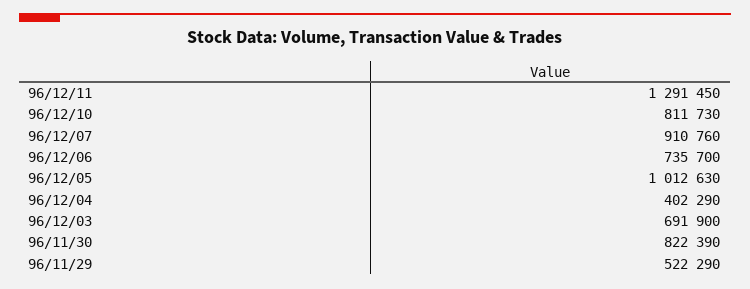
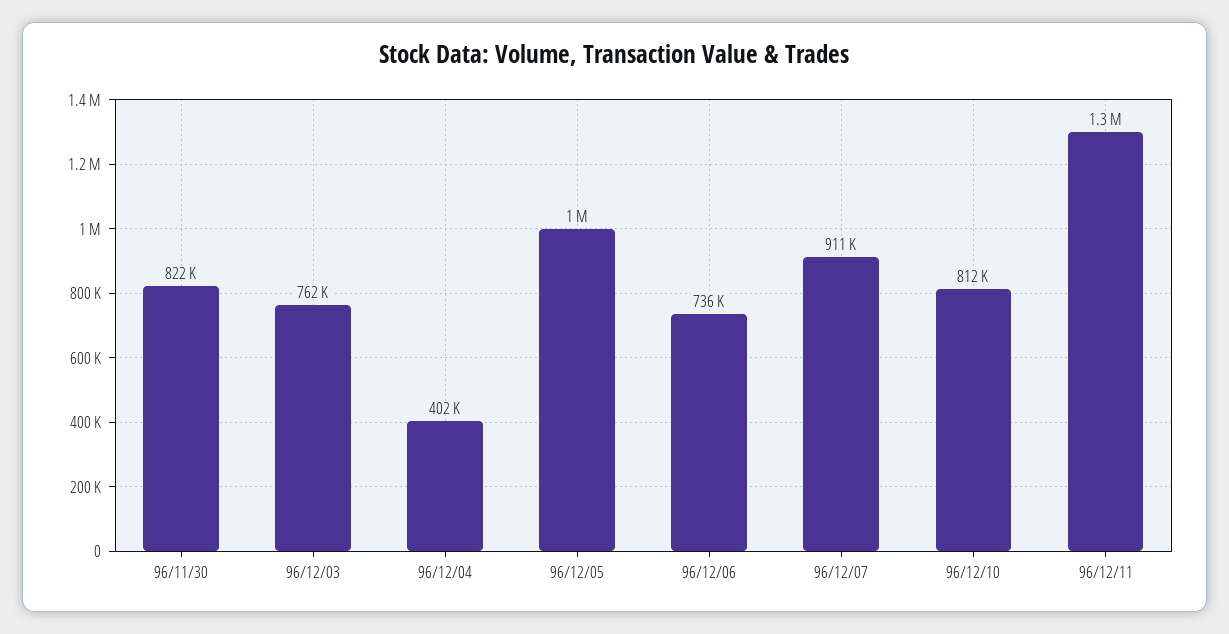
96/12/03: 691900 -> 762000
96/11/29: 522290 -> none

